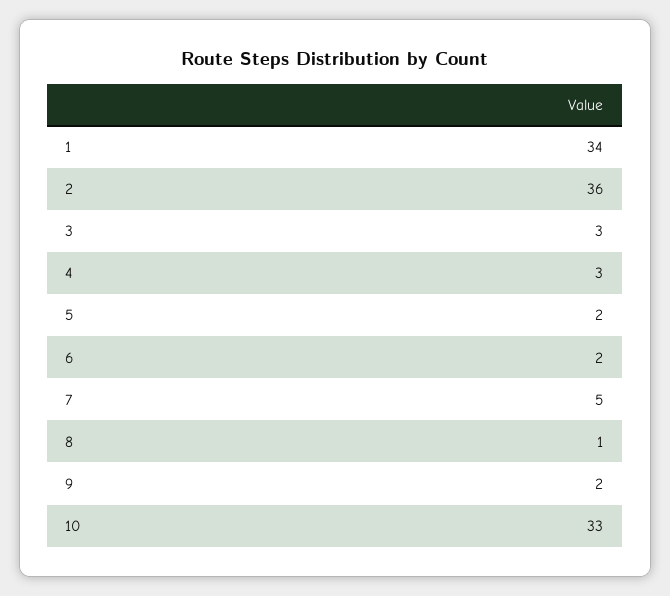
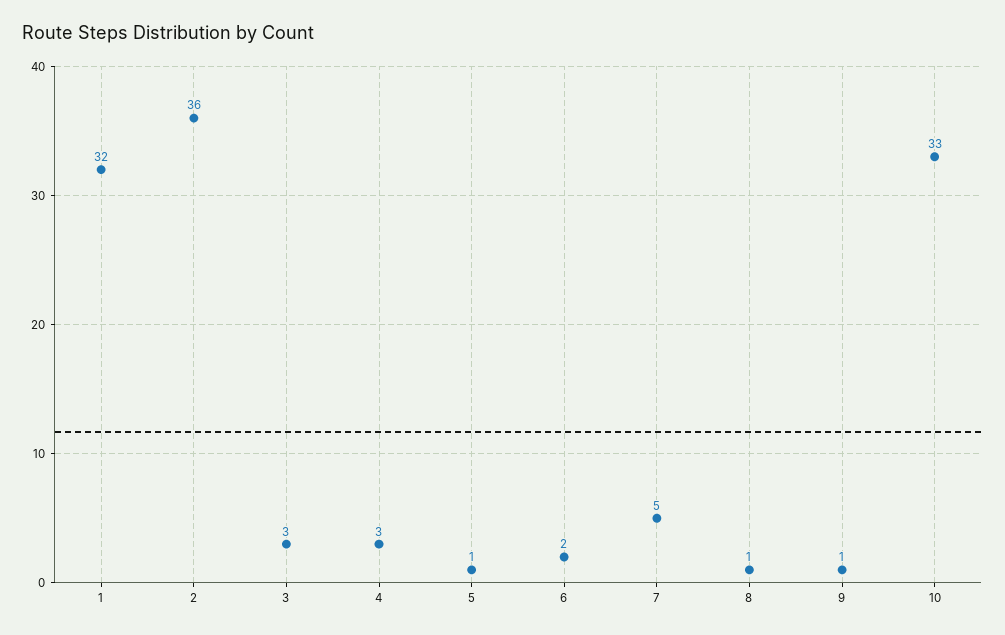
1: 34 -> 32
5: 2 -> 1
9: 2 -> 1

